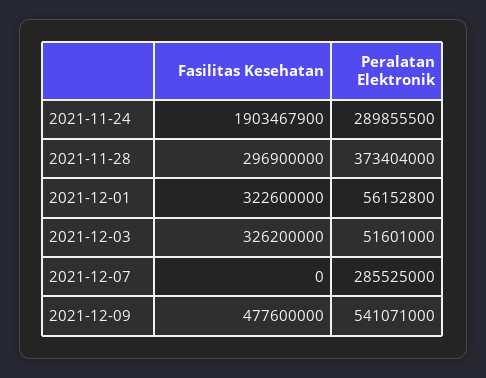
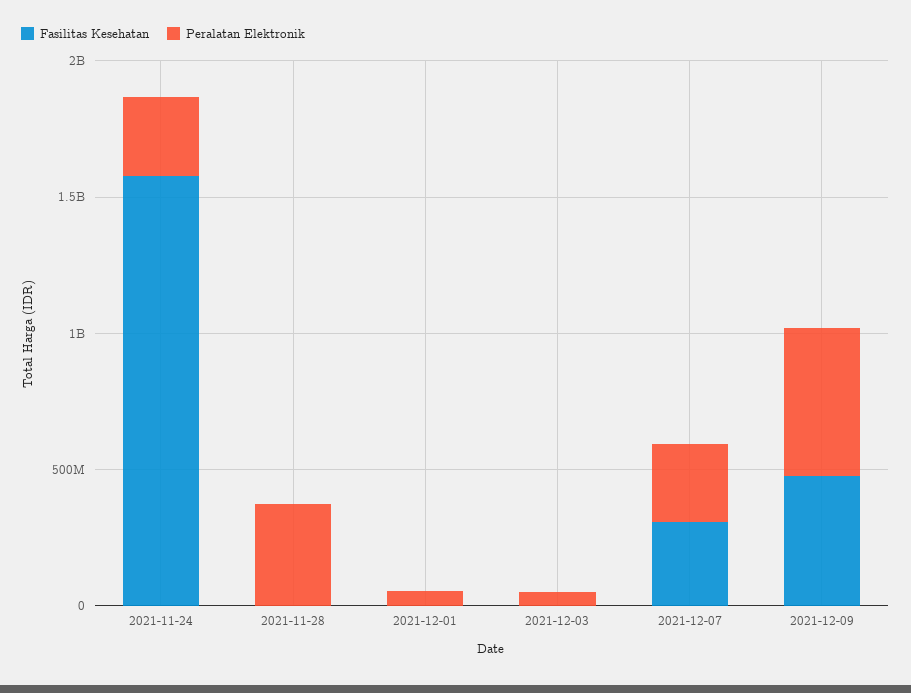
Fasilitas Kesehatan, 2021-11-24: 1903467900 -> 1600000000
Fasilitas Kesehatan, 2021-11-28: 296900000 -> 0
Fasilitas Kesehatan, 2021-12-01: 322600000 -> 0
Fasilitas Kesehatan, 2021-12-03: 326200000 -> 0
Fasilitas Kesehatan, 2021-12-07: 0 -> 300000000

